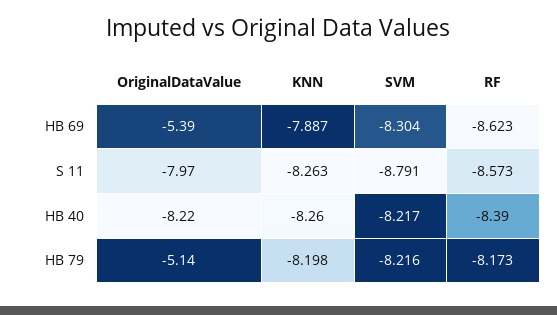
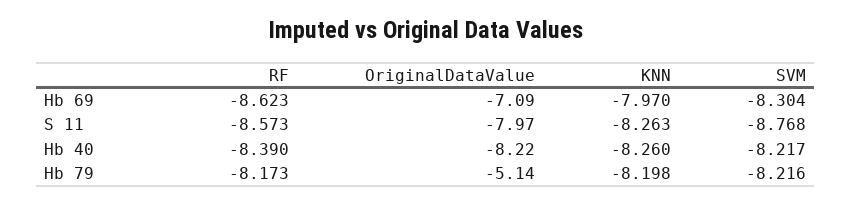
OriginalDataValue, HB 69: -5.39 -> -7.09
KNN, HB 69: -7.887 -> -7.97
SVM, S 11: -8.791 -> -8.768

